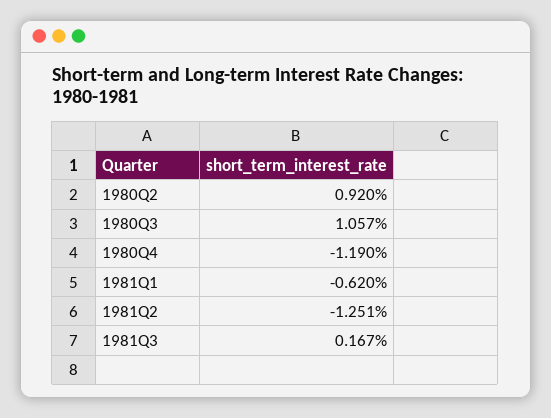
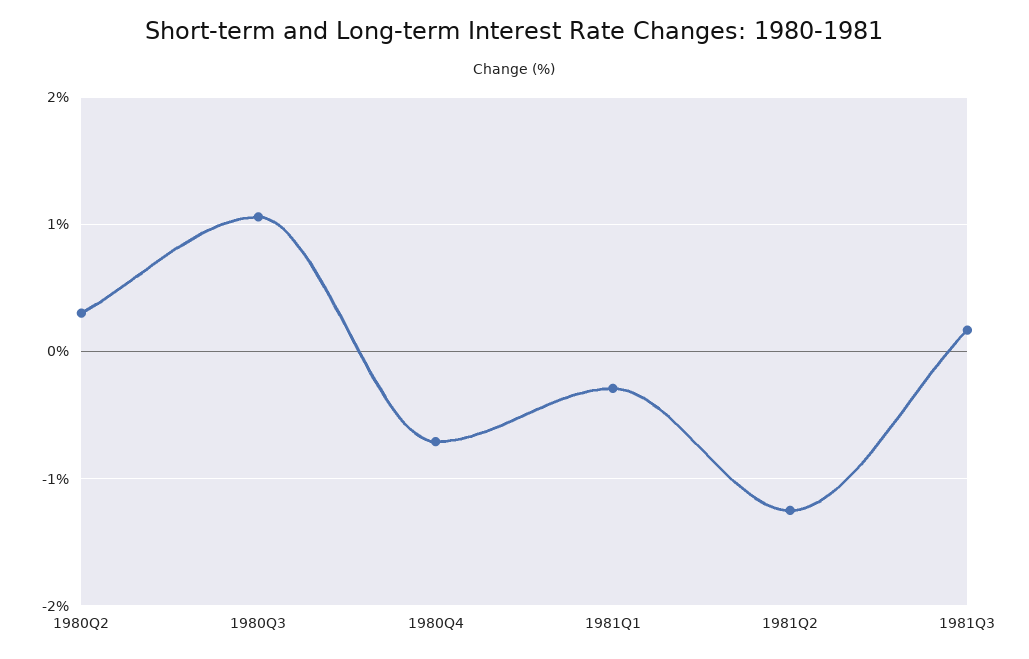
1980Q2: 0.92 -> 0.3
1980Q4: -1.19 -> -0.7
1981Q1: -0.62 -> -0.3

